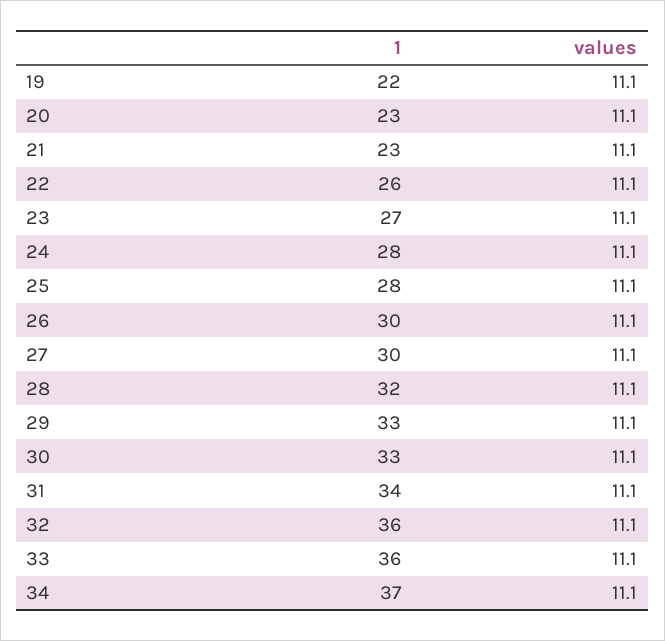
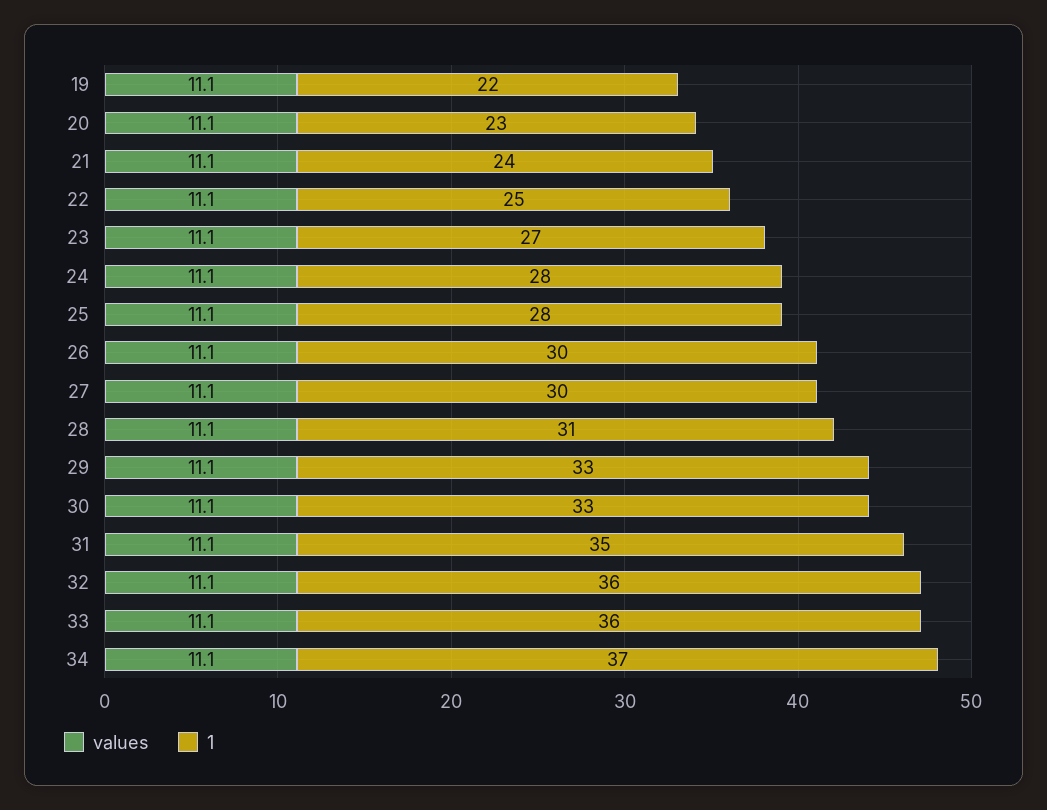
1, 21: 23 -> 24
1, 22: 26 -> 25
1, 28: 32 -> 31
1, 31: 34 -> 35

